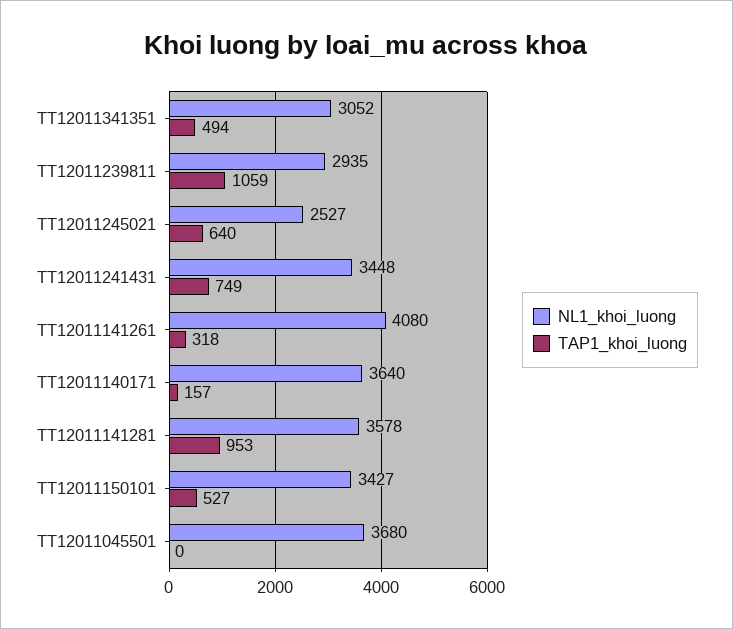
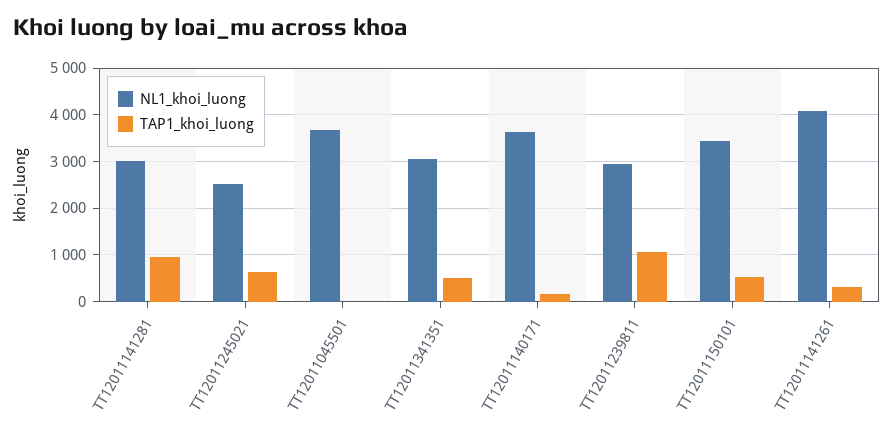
NL1_khoi_luong, TT12011241431: 3448 -> none
TAP1_khoi_luong, TT12011241431: 749 -> none
NL1_khoi_luong, TT12011141281: 3578 -> 3000

